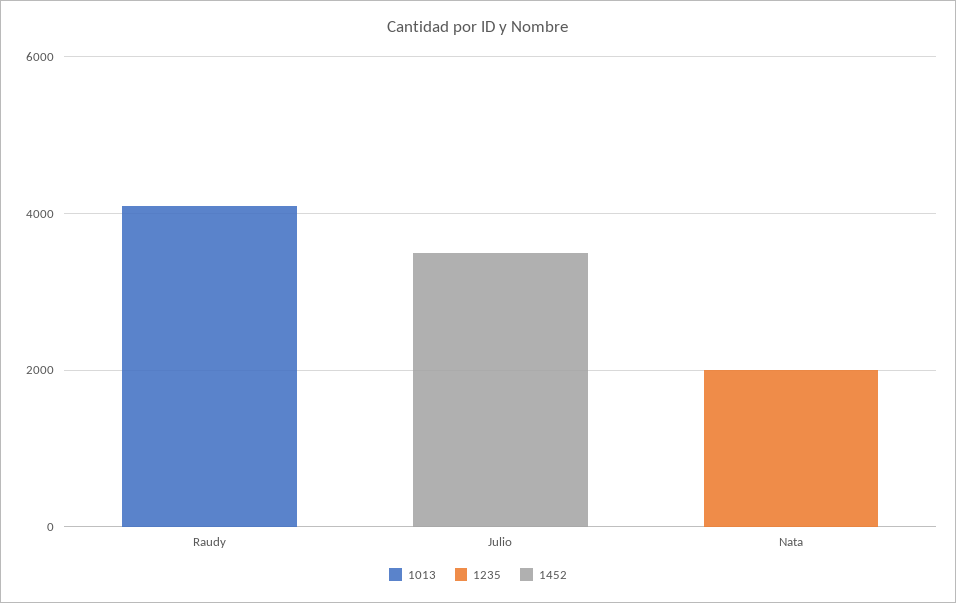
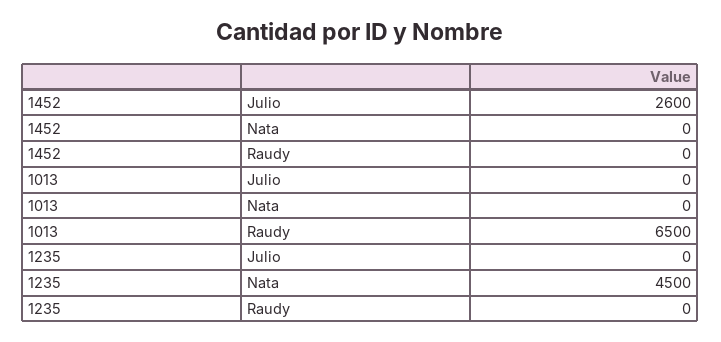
1013, Raudy: 4000 -> 6500
1452, Julio: 3500 -> 2600
1235, Nata: 2000 -> 4500

